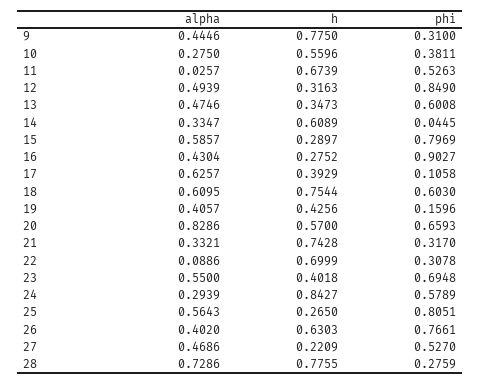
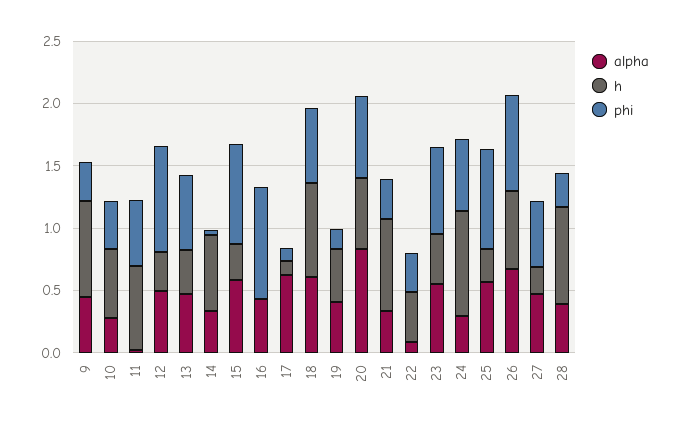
h, 16: 0.2752 -> 0
h, 17: 0.3929 -> 0.1
h, 22: 0.6999 -> 0.4
alpha, 26: 0.402 -> 0.7
alpha, 28: 0.7286 -> 0.4

